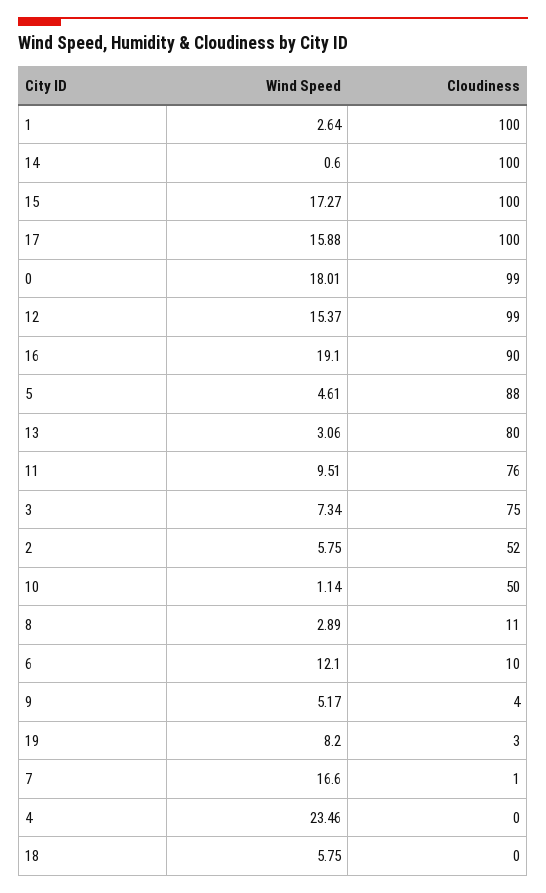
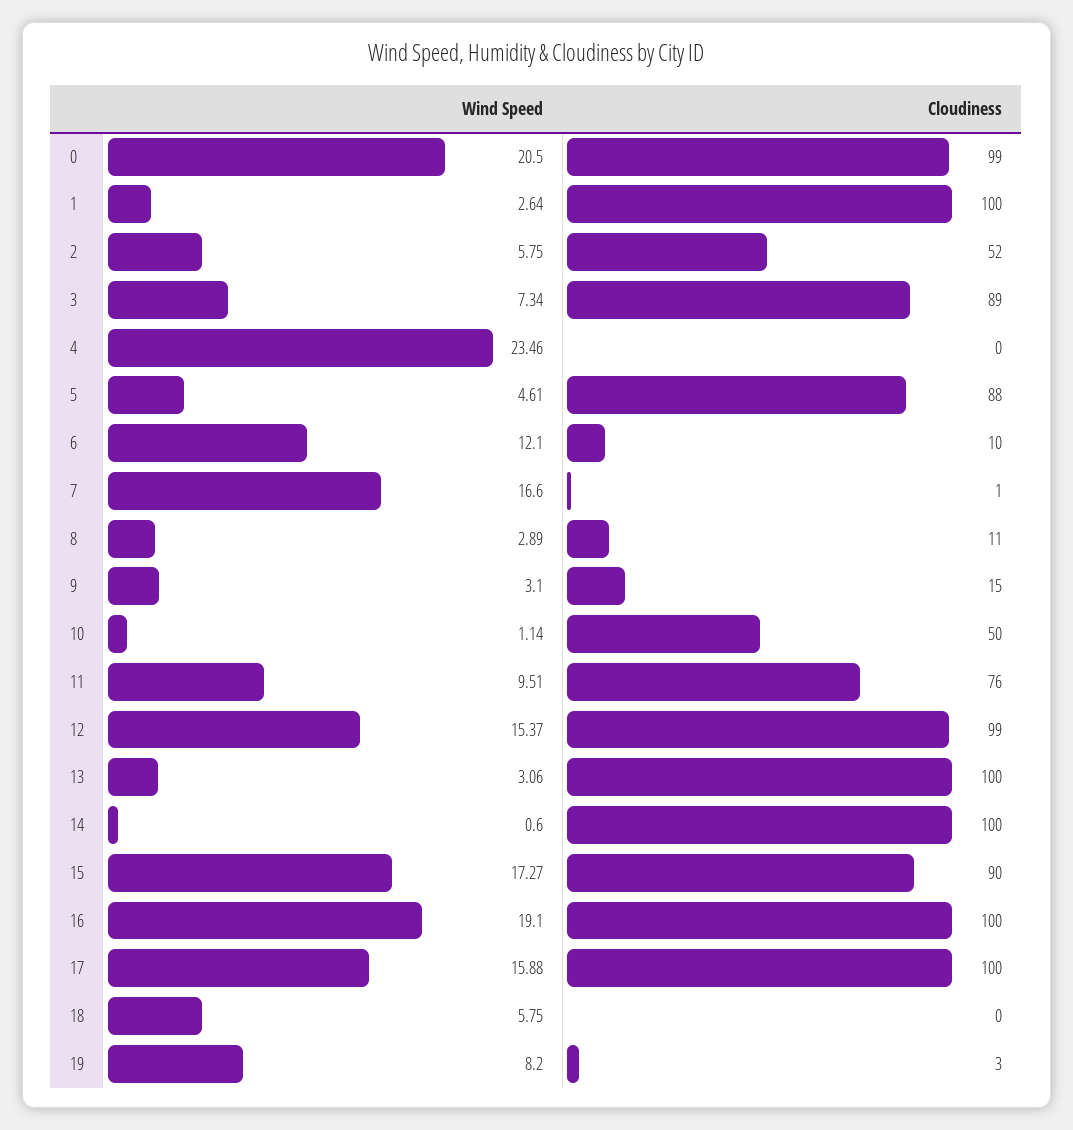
Cloudiness, 15: 100 -> 90
Wind Speed, 0: 18.01 -> 20.5
Cloudiness, 16: 90 -> 100
Cloudiness, 13: 80 -> 100
Cloudiness, 3: 75 -> 89
Wind Speed, 9: 5.17 -> 3.1
Cloudiness, 9: 4 -> 15

